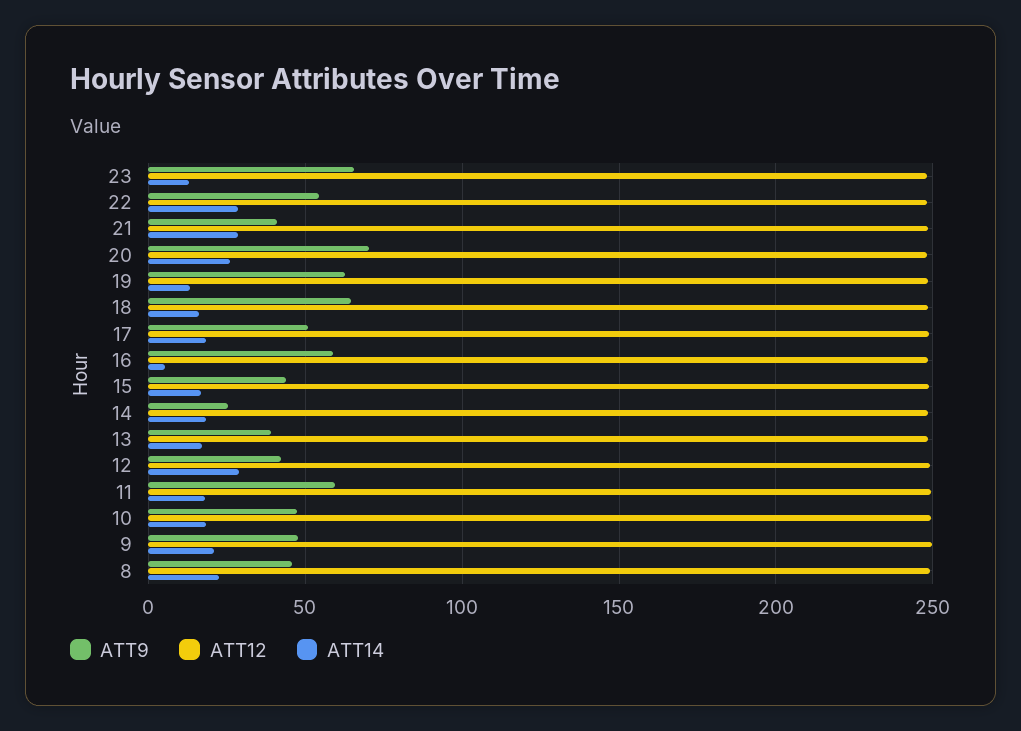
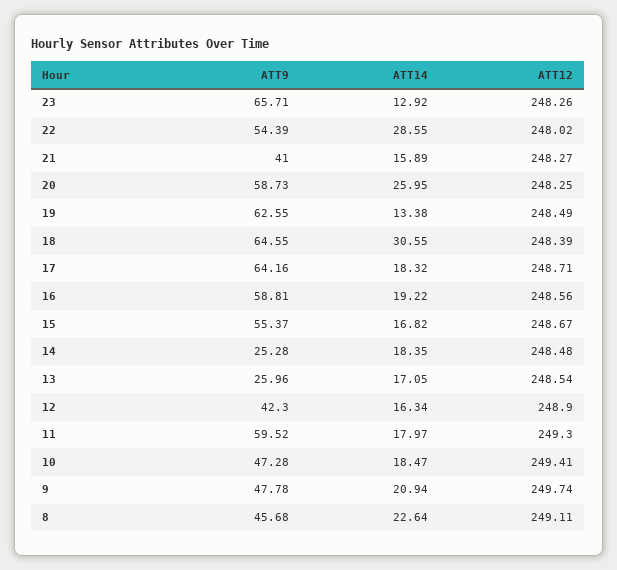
ATT14, 21: 30 -> 15.89
ATT9, 20: 70 -> 58.73
ATT14, 18: 15 -> 30.55
ATT9, 17: 50 -> 64.16
ATT14, 16: 5 -> 19.22
ATT9, 15: 45 -> 55.37
ATT9, 13: 40 -> 25.96
ATT14, 12: 30 -> 16.34

